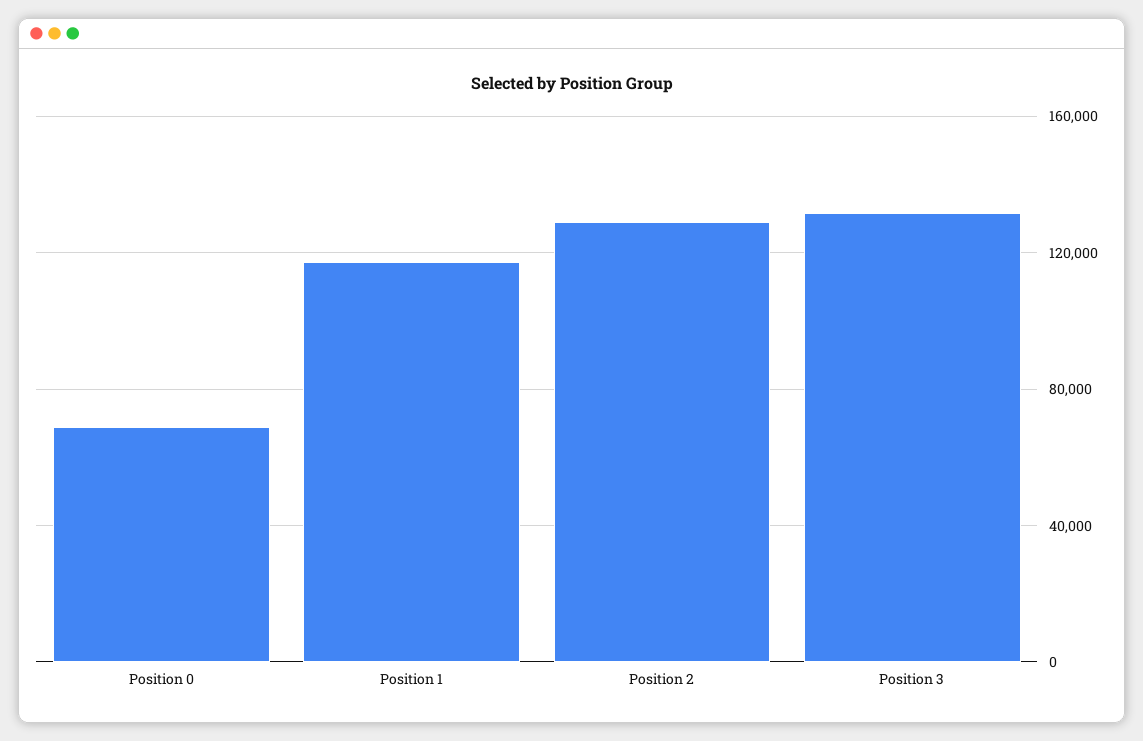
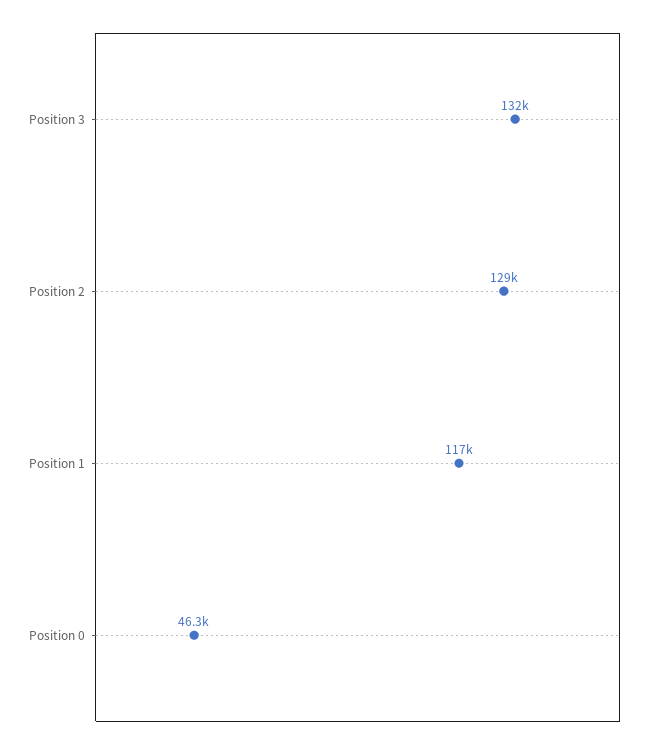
Position 0: 70000 -> 46300

